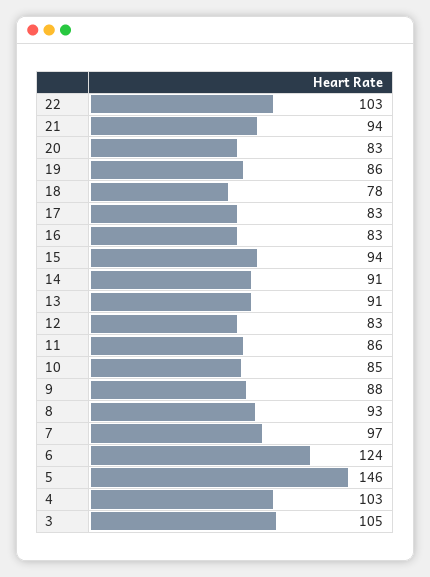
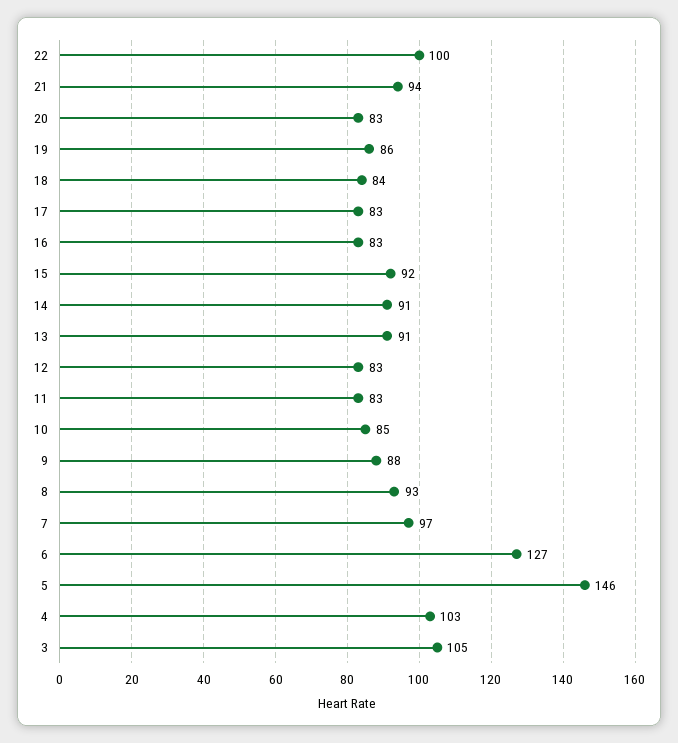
22: 103 -> 100
18: 78 -> 84
15: 94 -> 92
11: 86 -> 83
6: 124 -> 127

